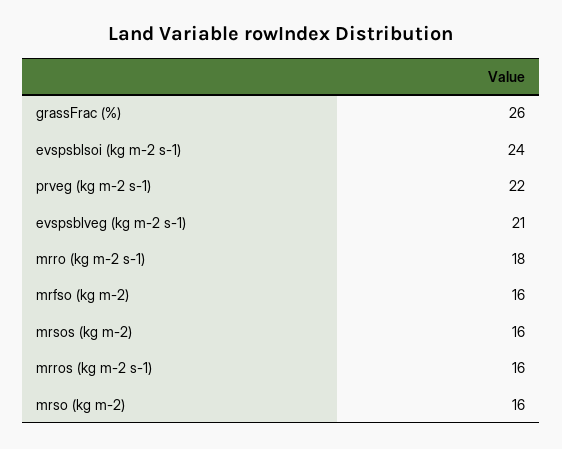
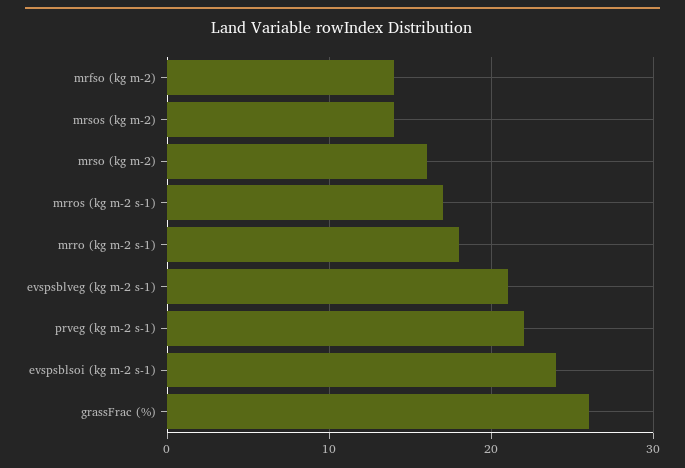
mrfso (kg m-2): 16 -> 14
mrsos (kg m-2): 16 -> 14
mrros (kg m-2 s-1): 16 -> 17

